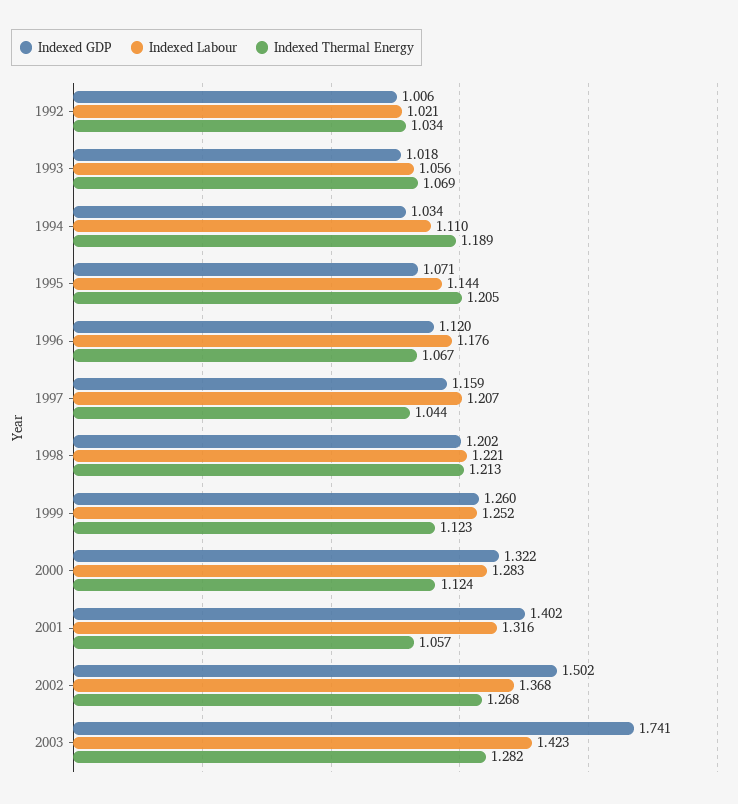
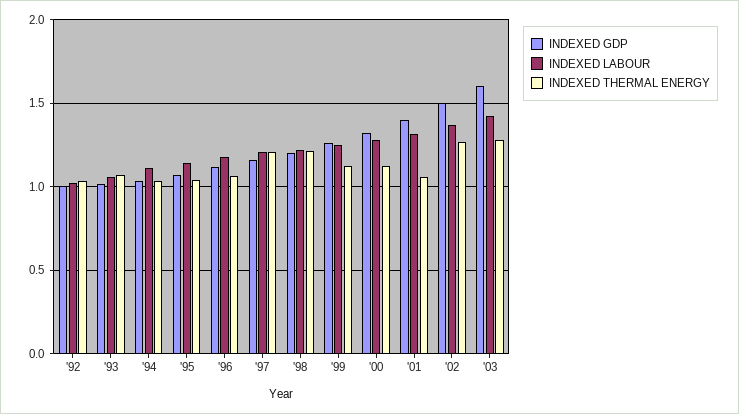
Indexed Thermal Energy, 1994: 1.189 -> 1.05
Indexed Thermal Energy, 1995: 1.205 -> 1.05
Indexed Thermal Energy, 1997: 1.044 -> 1.2
Indexed GDP, 2003: 1.741 -> 1.6

